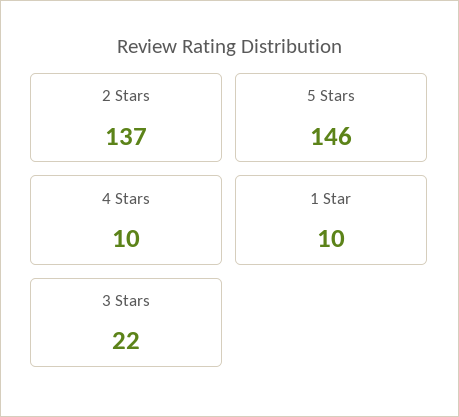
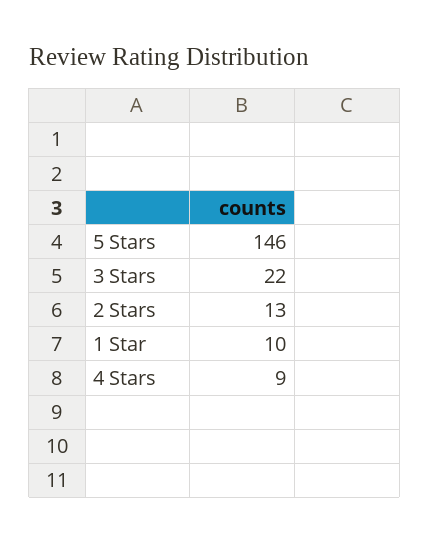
2 Stars: 137 -> 13
4 Stars: 10 -> 9

